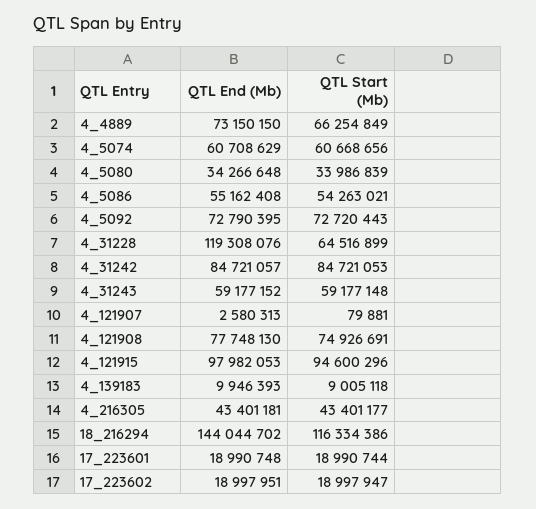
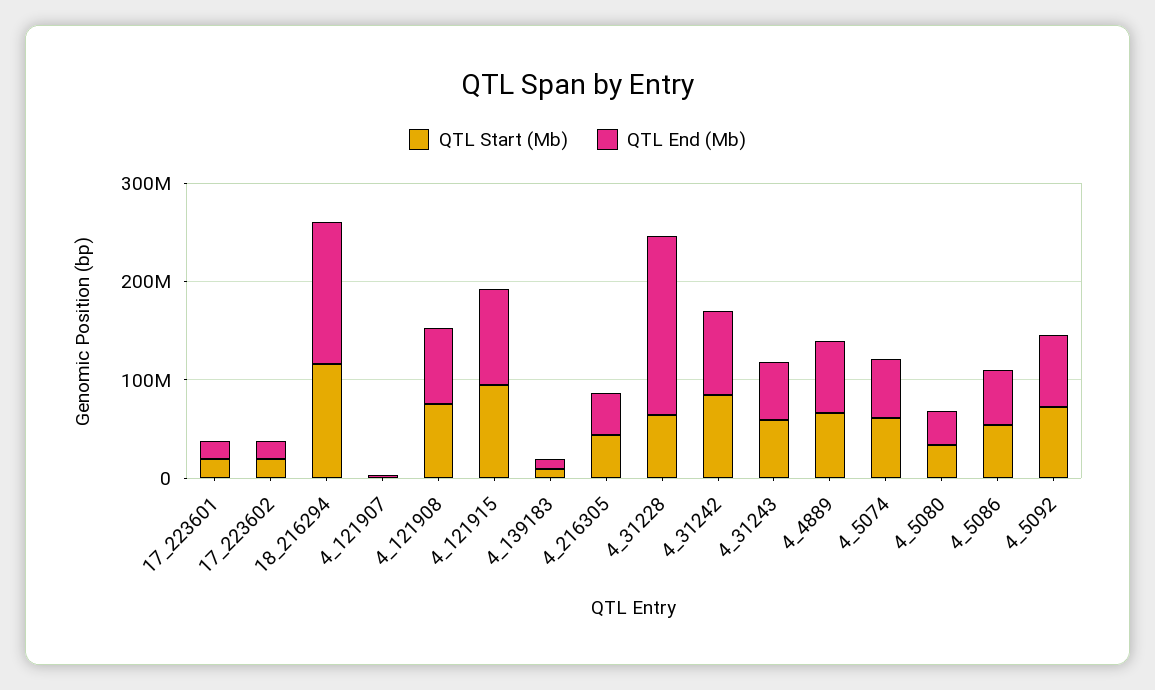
QTL End (Mb), 4_31228: 119308076 -> 180000000

